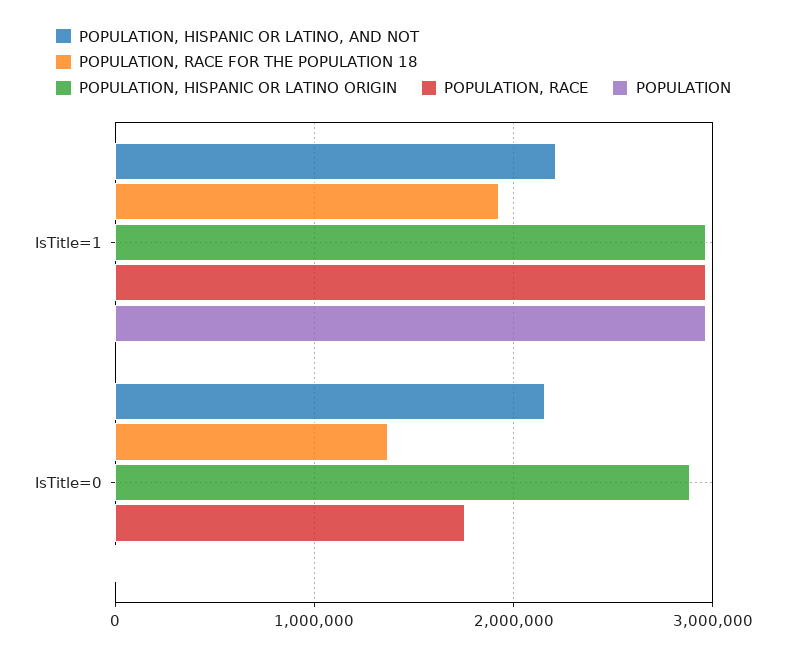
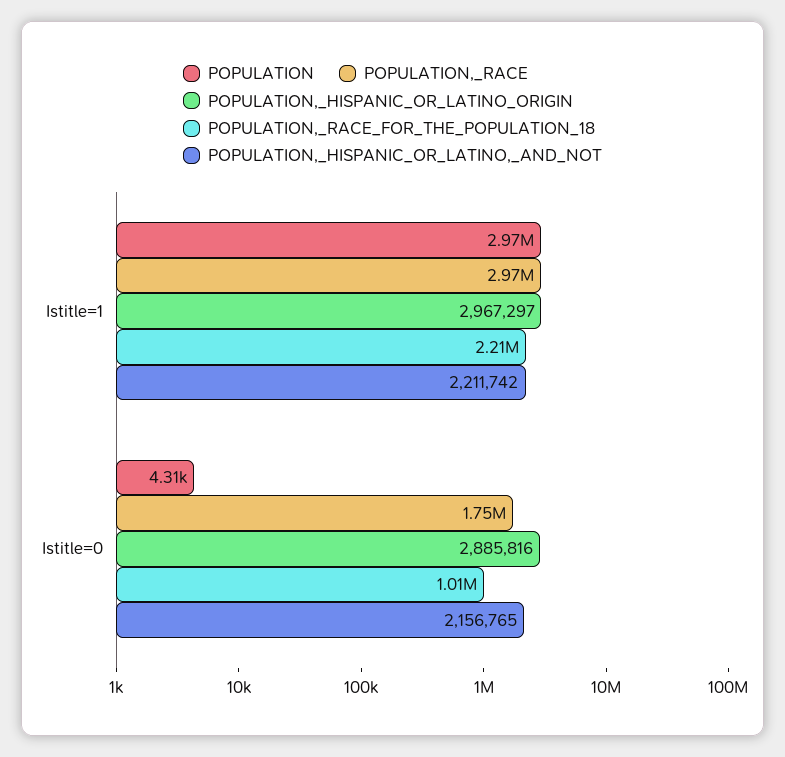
POPULATION, RACE FOR THE POPULATION 18, IsTitle=1: 1900000 -> 2210000
POPULATION, RACE FOR THE POPULATION 18, IsTitle=0: 1400000 -> 1010000

